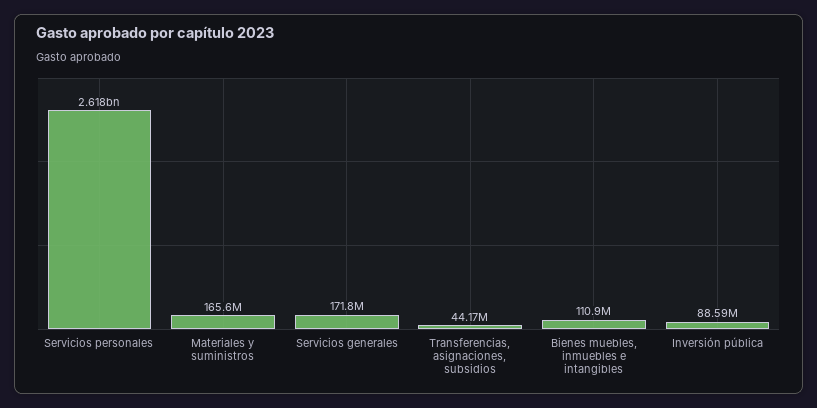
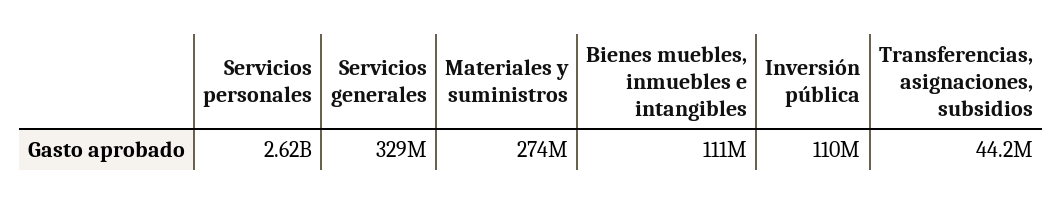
Materiales y suministros: 165600000 -> 274000000
Servicios generales: 171800000 -> 329000000
Inversión pública: 88590000 -> 110000000

